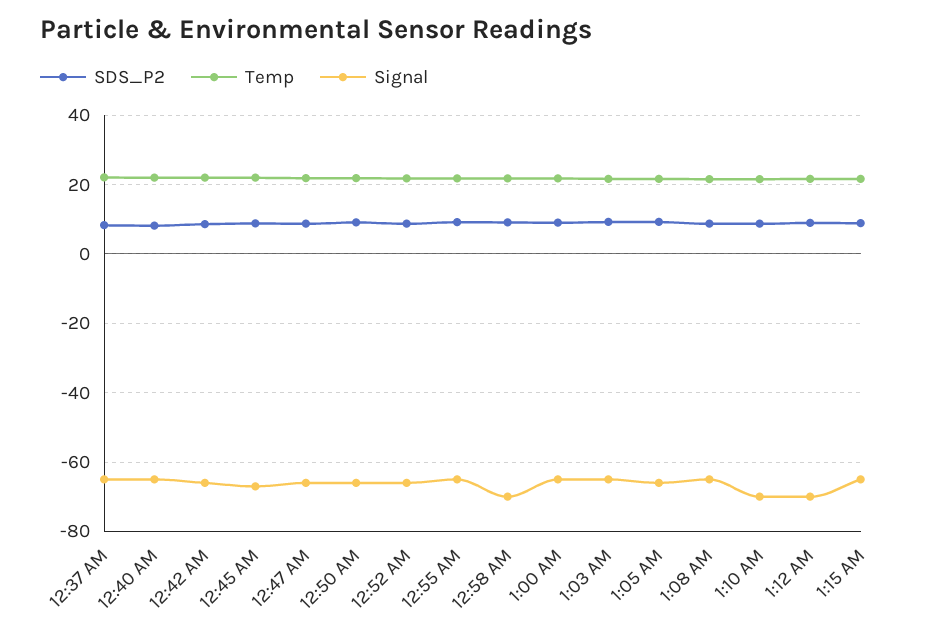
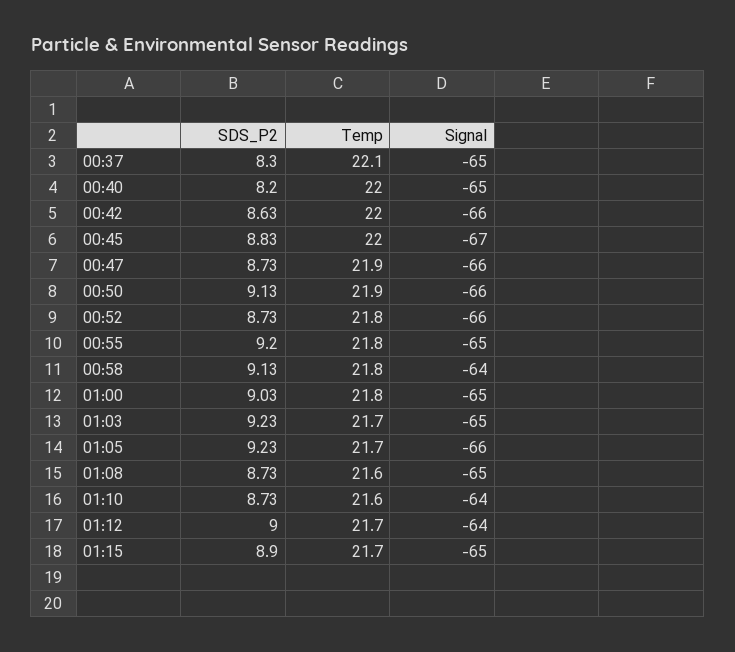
Signal, 12:58 AM: -70 -> -64
Signal, 1:10 AM: -70 -> -64
Signal, 1:12 AM: -70 -> -64

